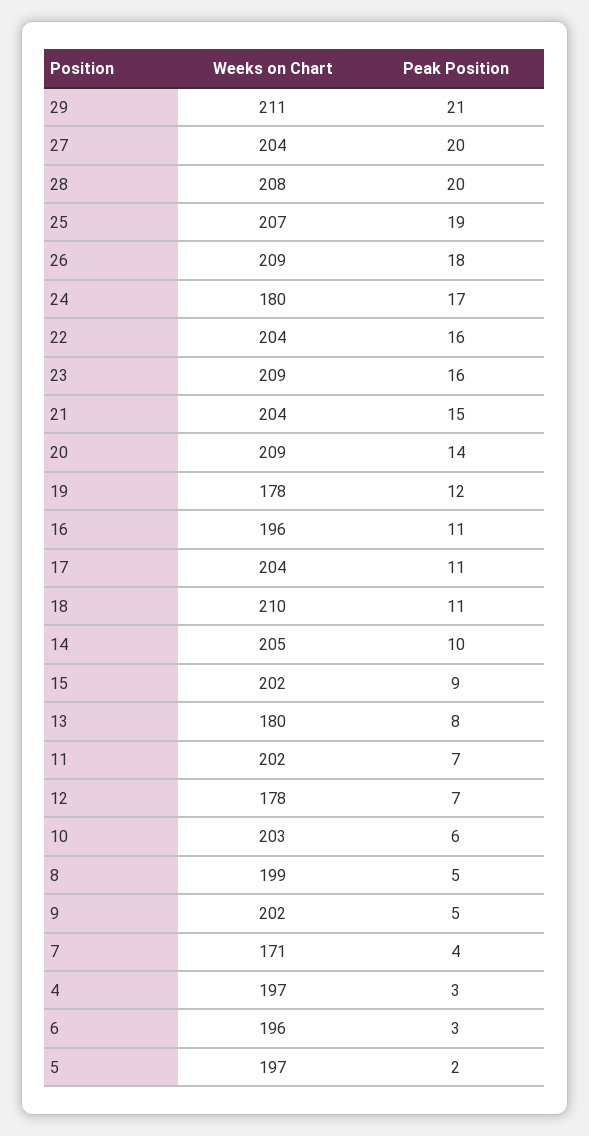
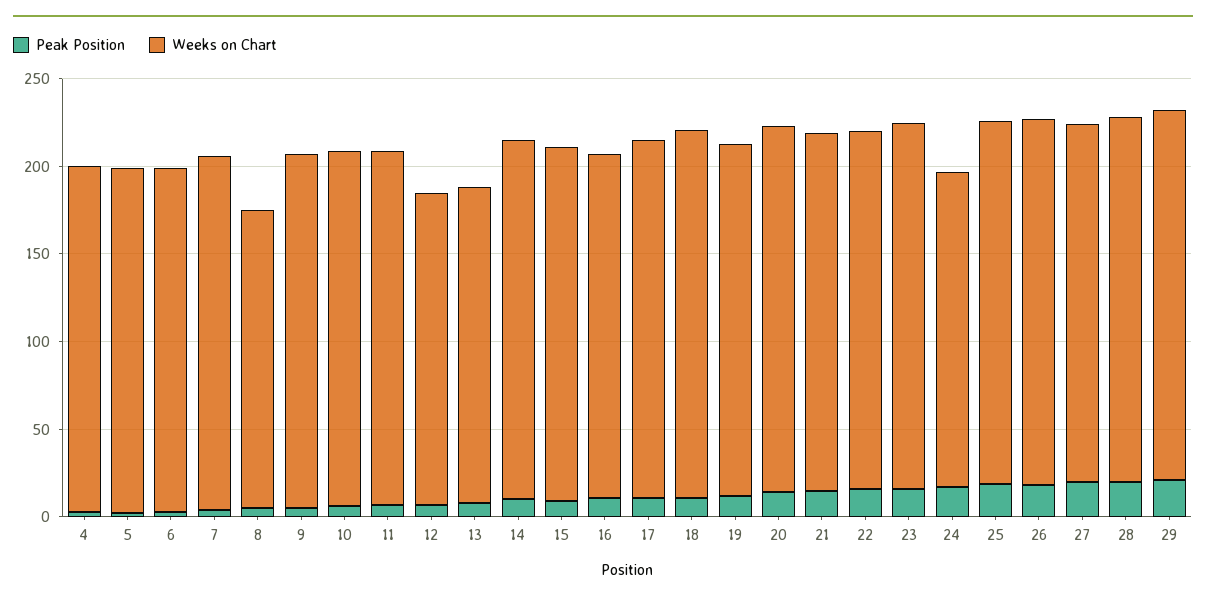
Weeks on Chart, 19: 178 -> 200
Weeks on Chart, 8: 199 -> 170
Weeks on Chart, 7: 171 -> 200

